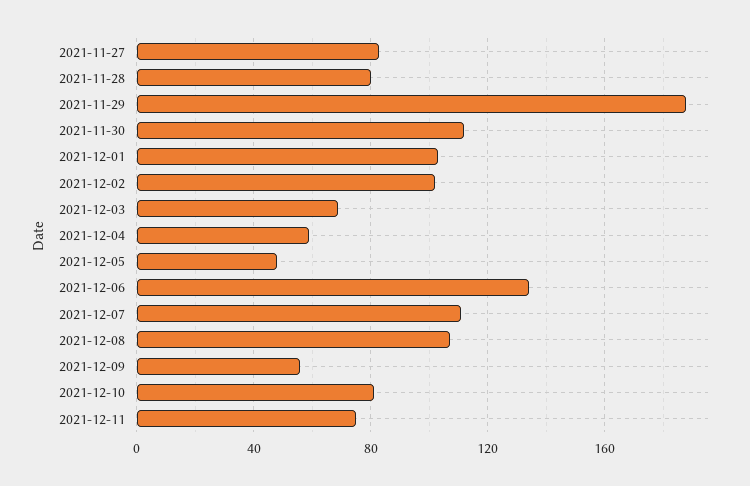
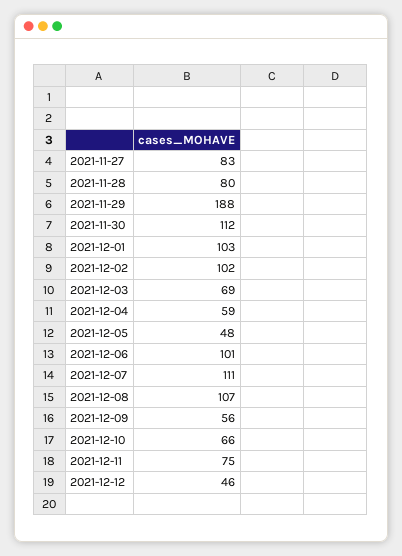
2021-12-06: 135 -> 101
2021-12-10: 80 -> 66
2021-12-12: none -> 46

